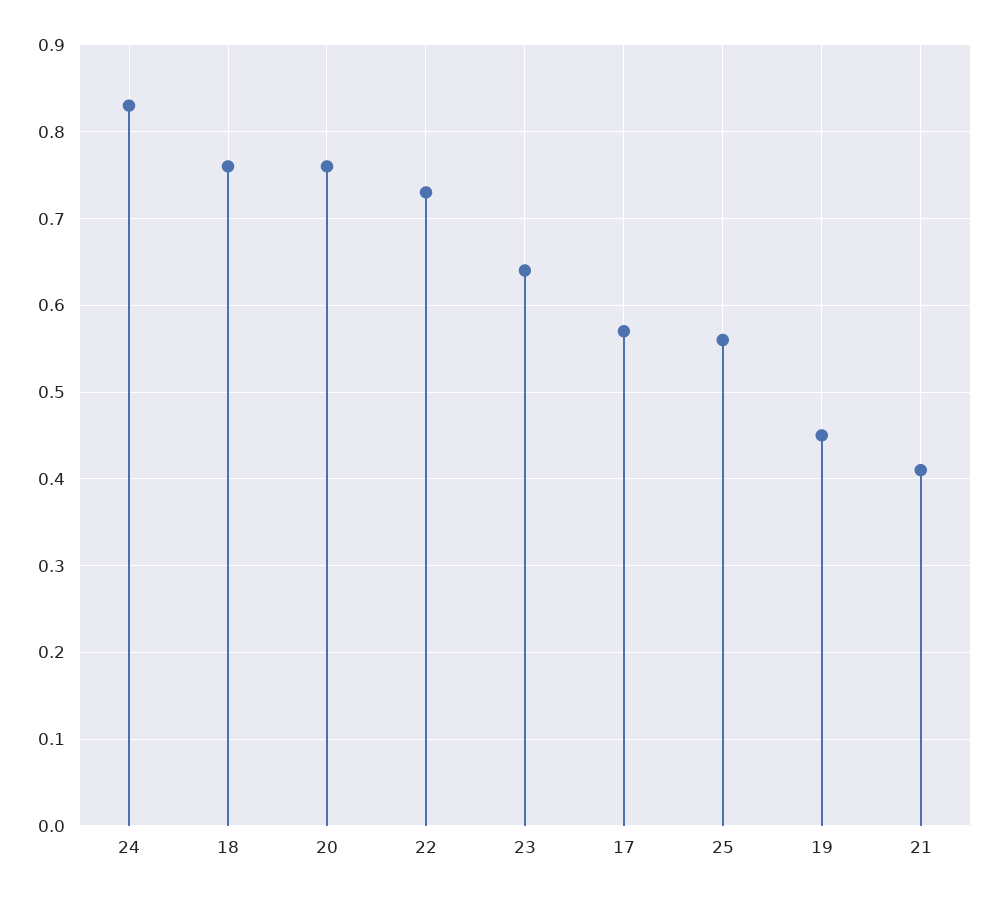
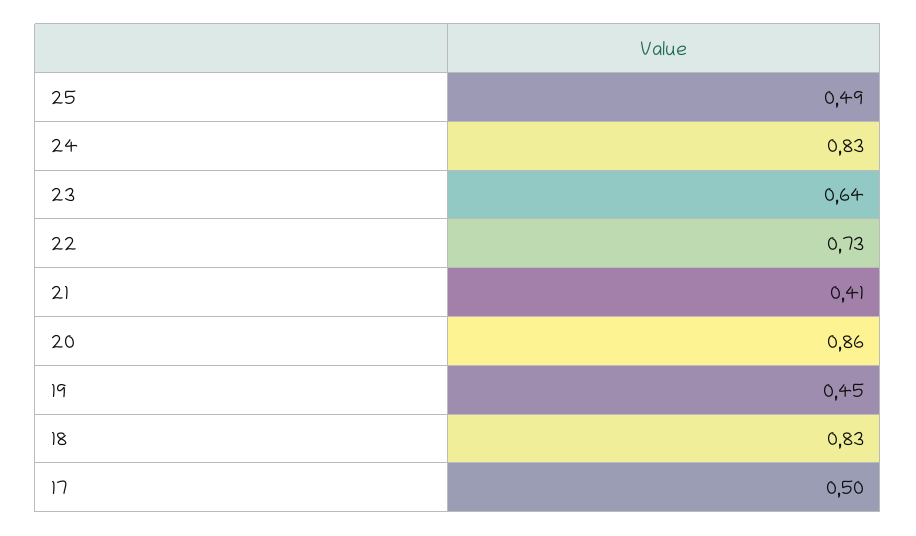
18: 0.76 -> 0.83
20: 0.76 -> 0.86
17: 0.57 -> 0.5
25: 0.56 -> 0.49

